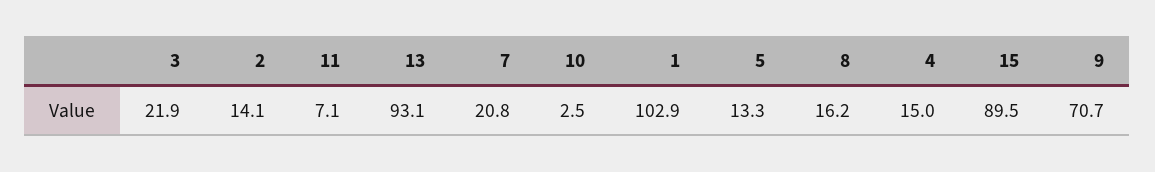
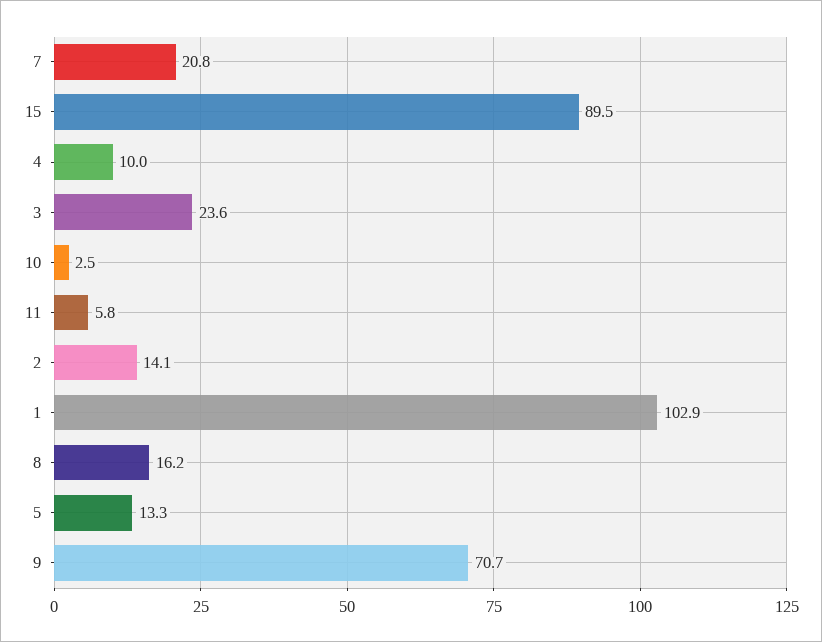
3: 21.9 -> 23.6
11: 7.1 -> 5.8
13: 93.1 -> none
4: 15 -> 10

